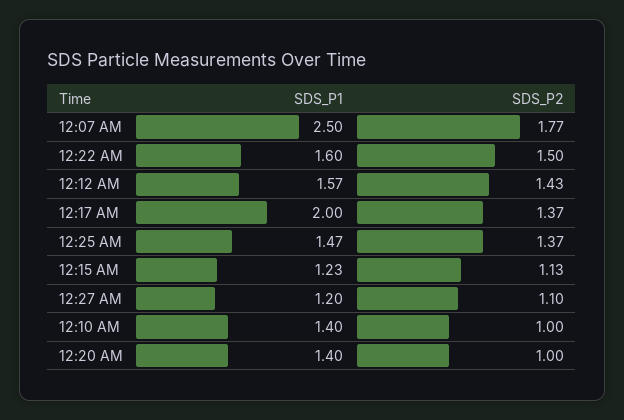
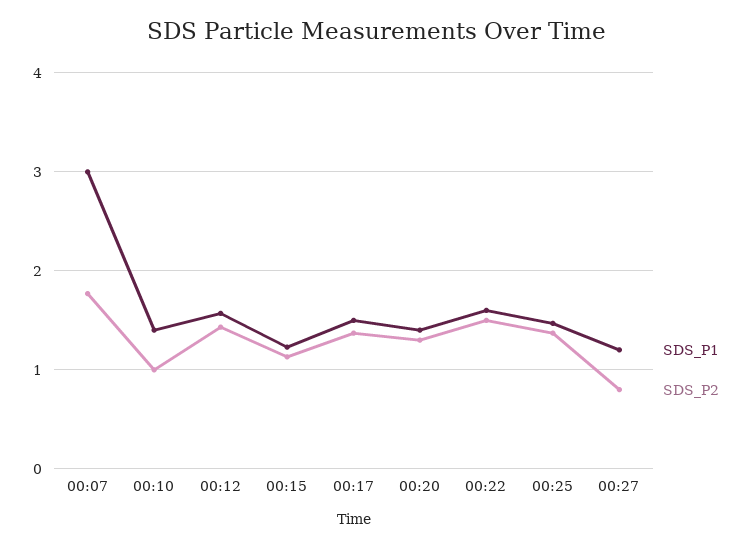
SDS_P1, 12:07 AM: 2.5 -> 3
SDS_P1, 12:17 AM: 2 -> 1.5
SDS_P2, 12:27 AM: 1.1 -> 0.8
SDS_P2, 12:20 AM: 1 -> 1.3

